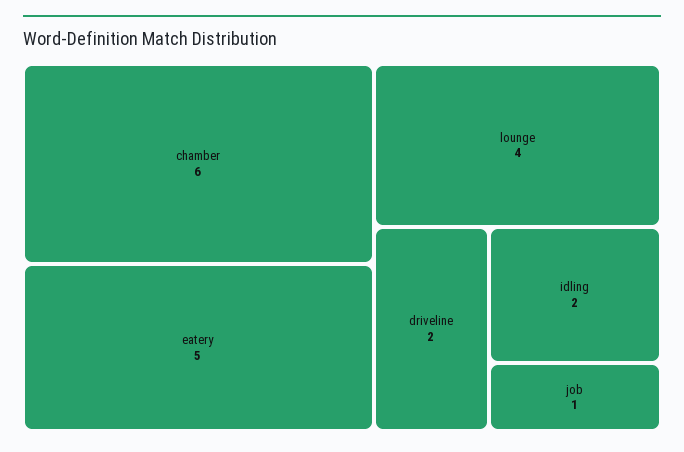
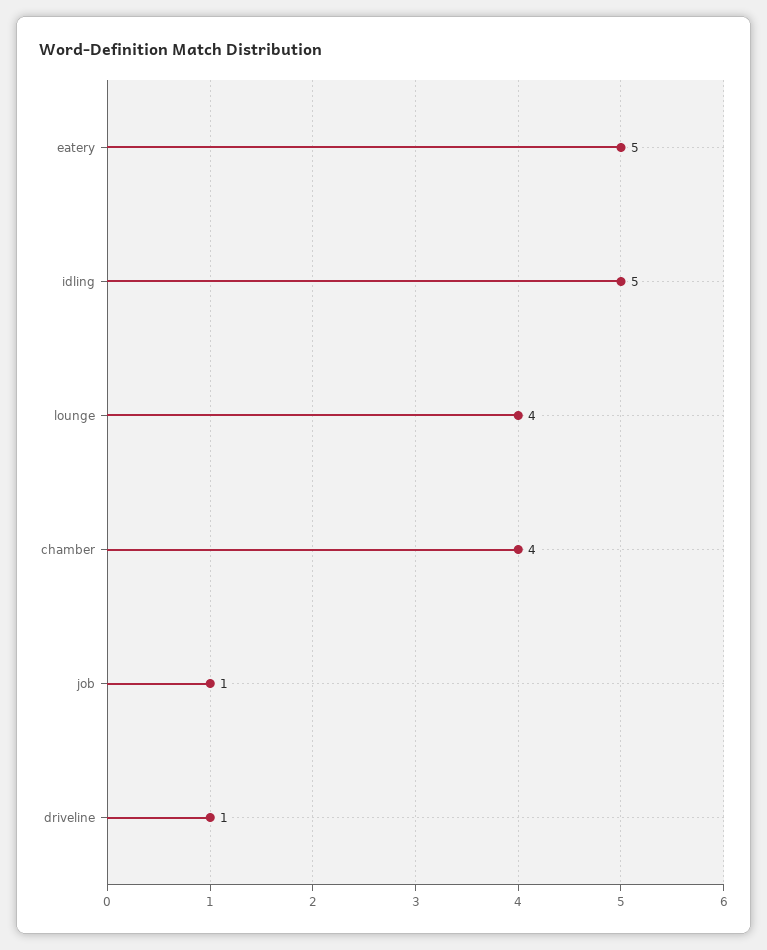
chamber: 6 -> 4
driveline: 2 -> 1
idling: 2 -> 5

